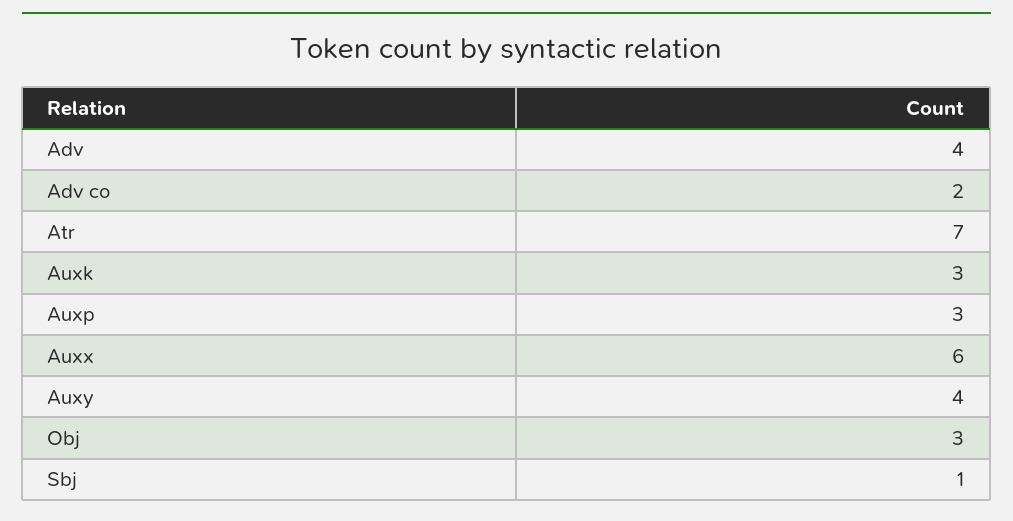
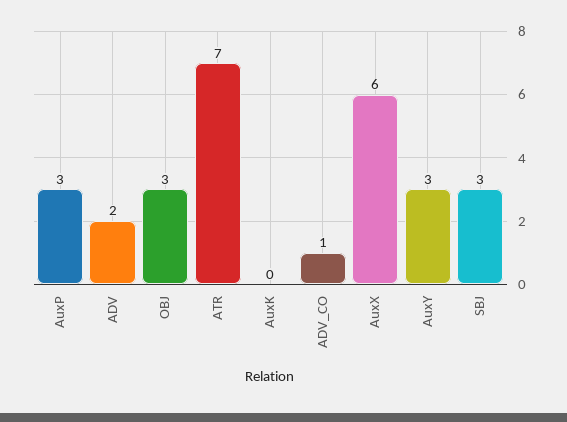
Adv: 4 -> 2
Adv co: 2 -> 1
Auxk: 3 -> 0
Auxy: 4 -> 3
Sbj: 1 -> 3

